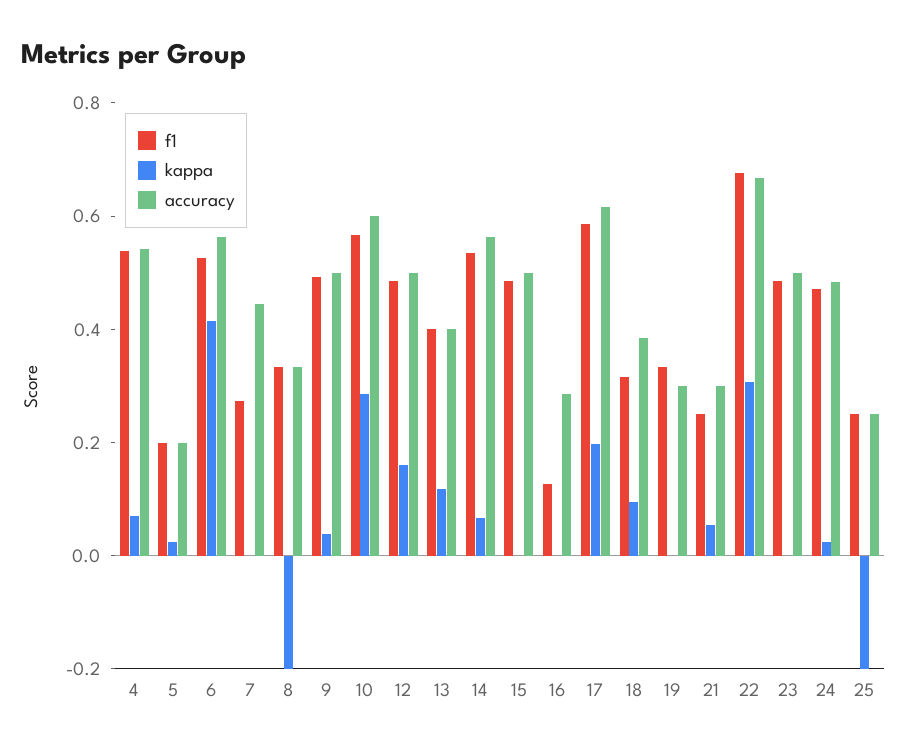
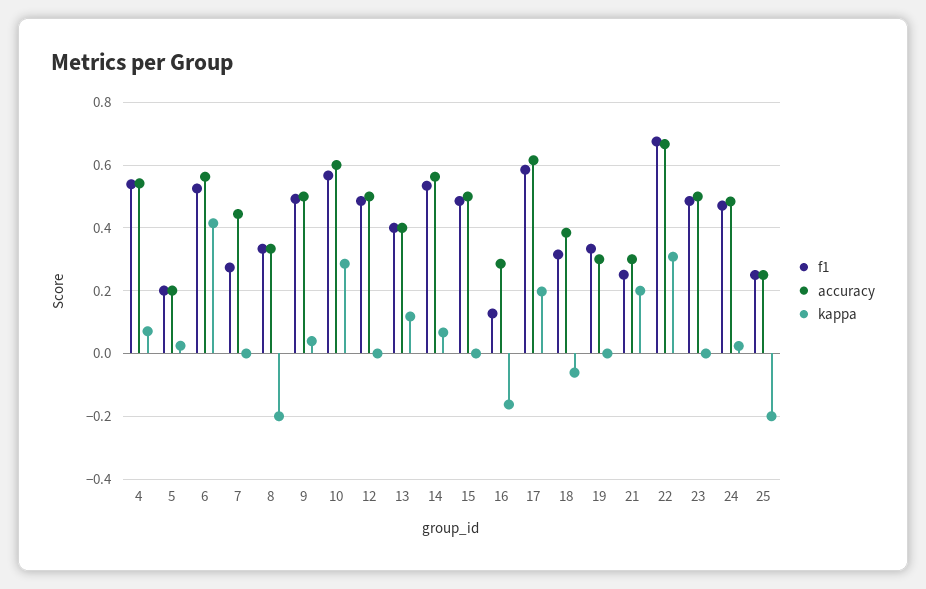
kappa, 12: 0.15 -> 0
kappa, 16: 0 -> -0.16
kappa, 18: 0.1 -> -0.06
kappa, 21: 0.05 -> 0.2

